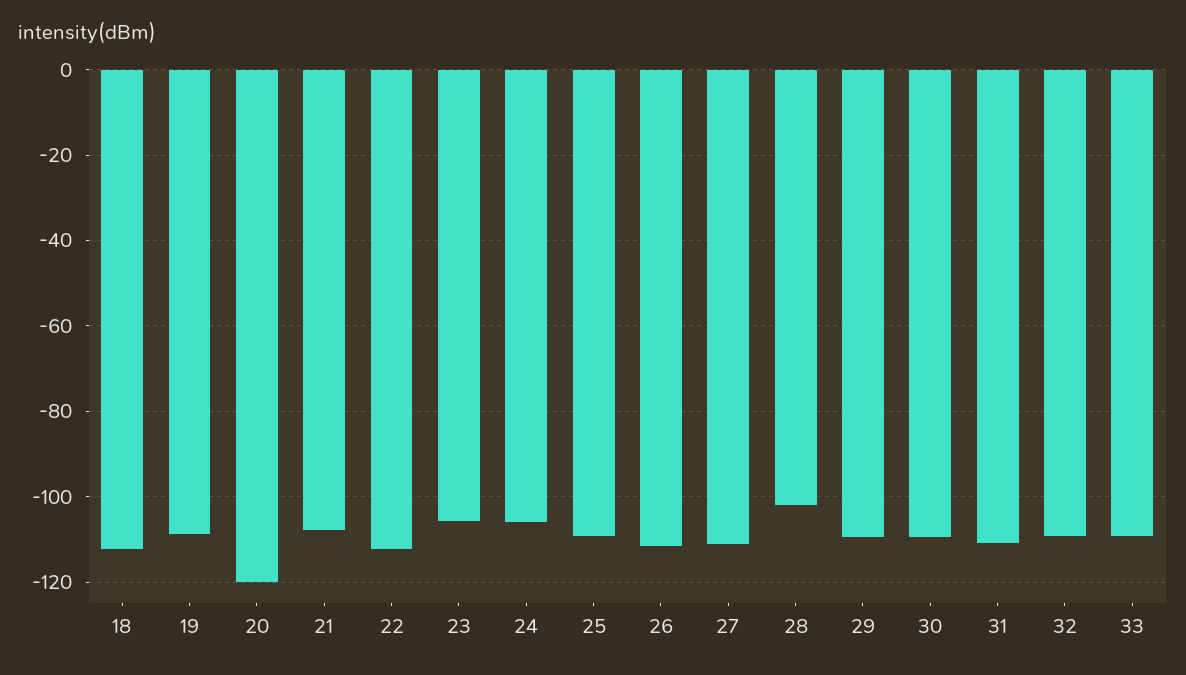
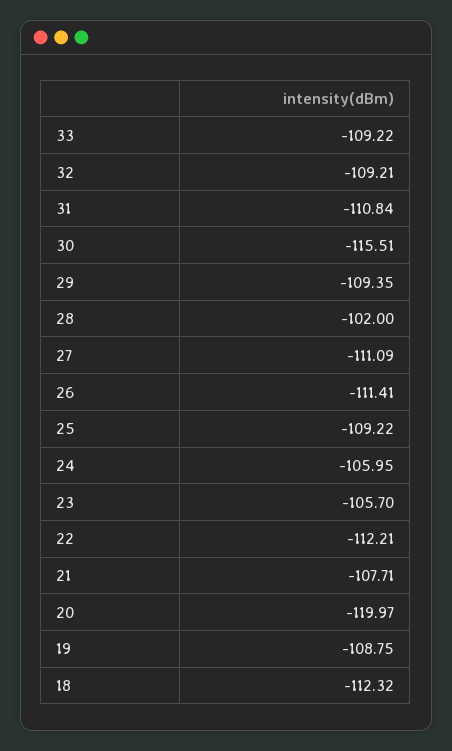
30: -110 -> -115.51

